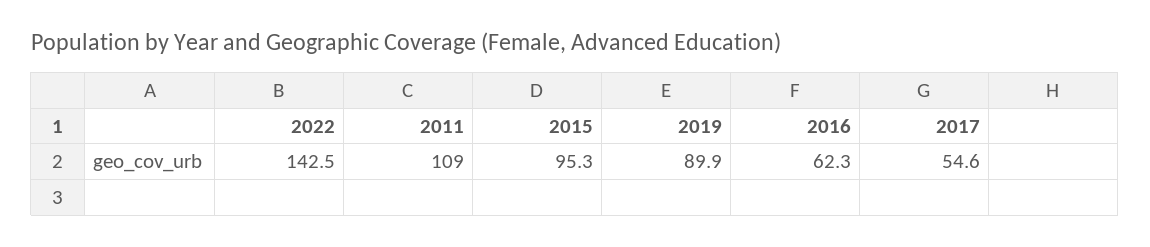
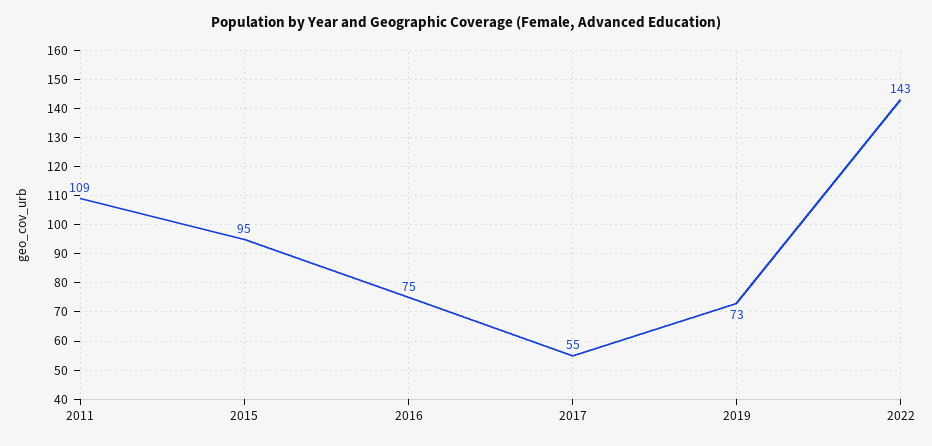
2019: 89.9 -> 73
2016: 62.3 -> 75

